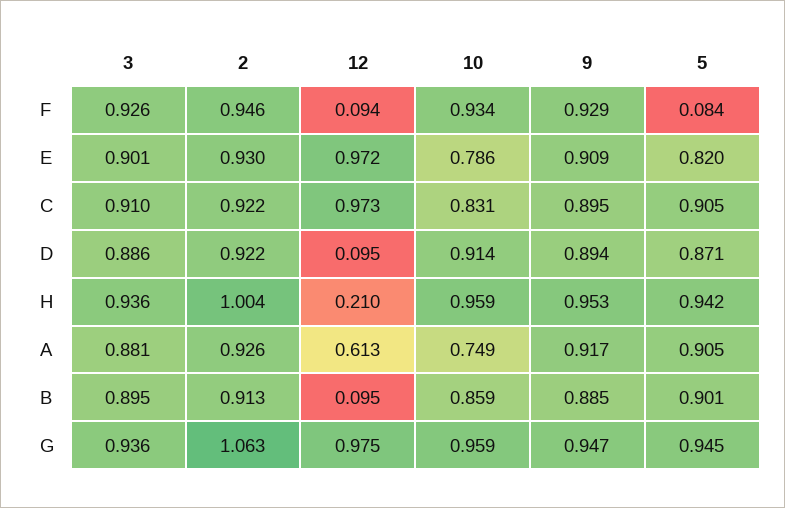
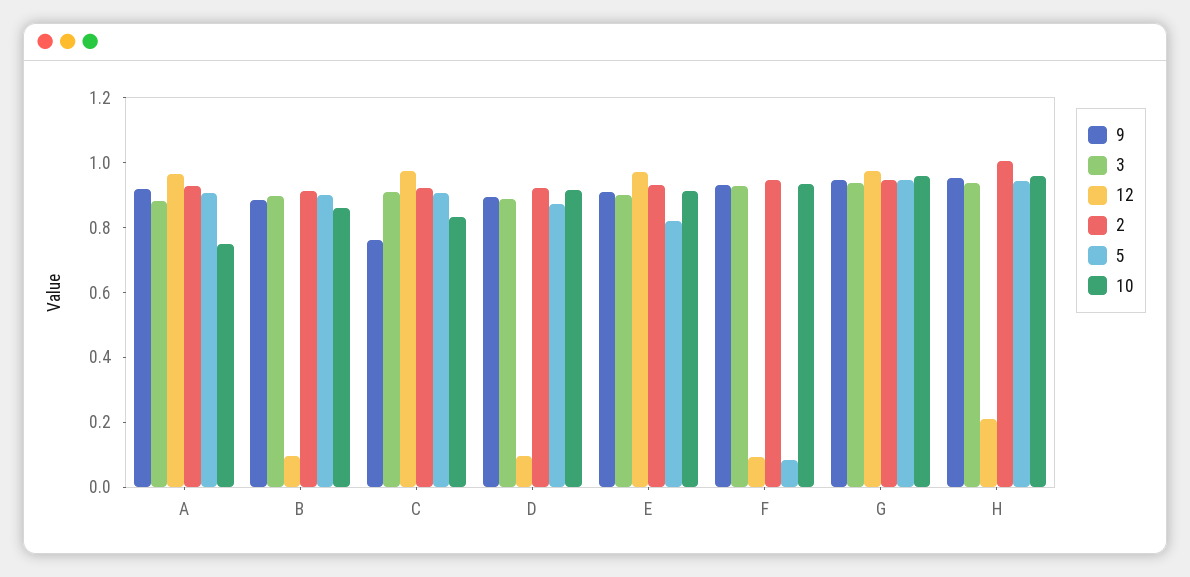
10, E: 0.786 -> 0.9
9, C: 0.895 -> 0.75
12, A: 0.613 -> 0.95
2, G: 1.063 -> 0.95

